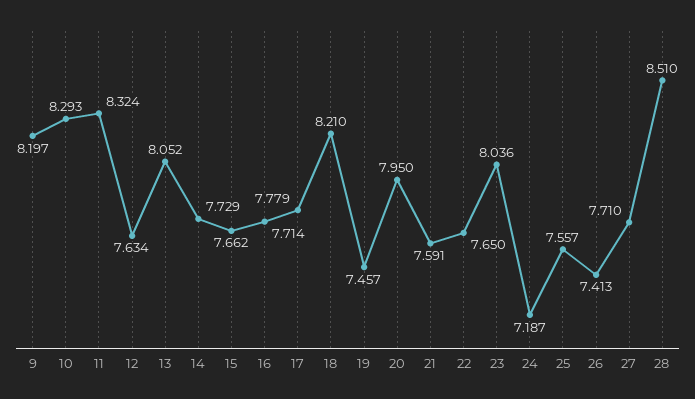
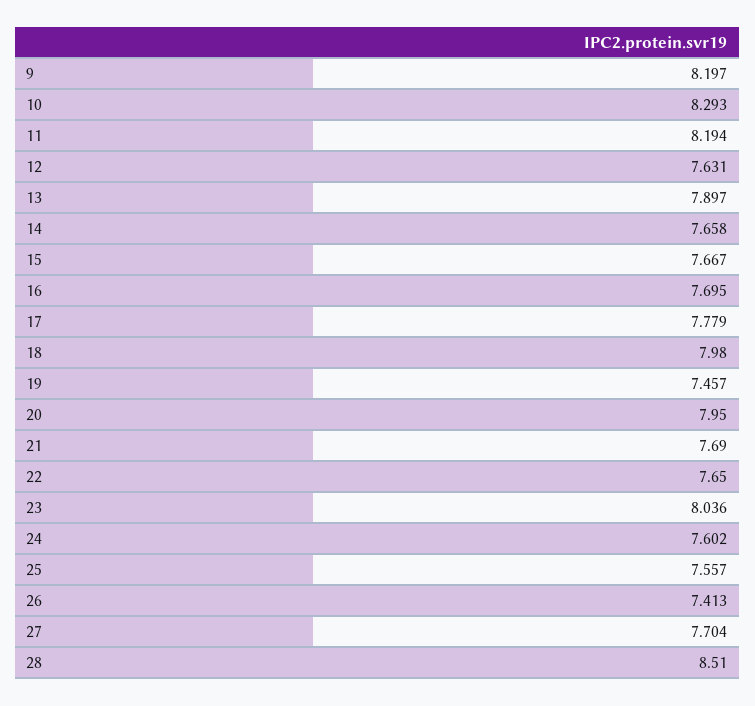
11: 8.324 -> 8.194
12: 7.634 -> 7.631
13: 8.052 -> 7.897
14: 7.729 -> 7.658
15: 7.662 -> 7.667
16: 7.714 -> 7.695
18: 8.21 -> 7.98
21: 7.591 -> 7.69
24: 7.187 -> 7.602
27: 7.71 -> 7.704

